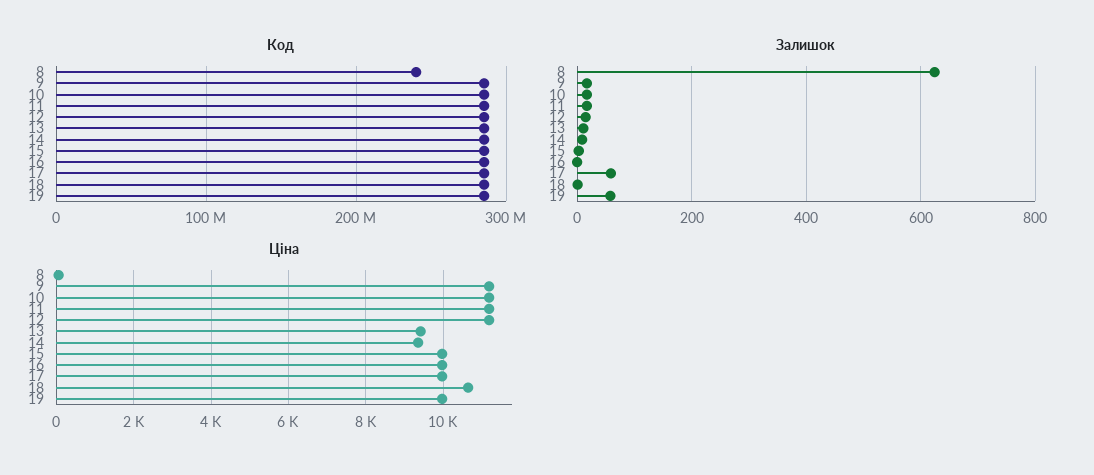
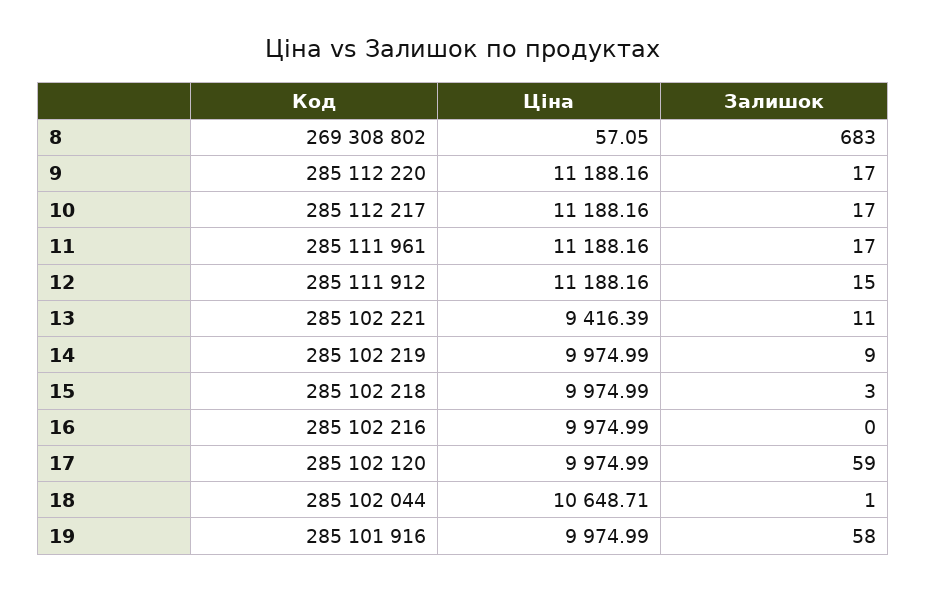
Код, 8: 240000000 -> 269308802
Залишок, 8: 620 -> 683
Ціна, 14: 9400 -> 9974.99

